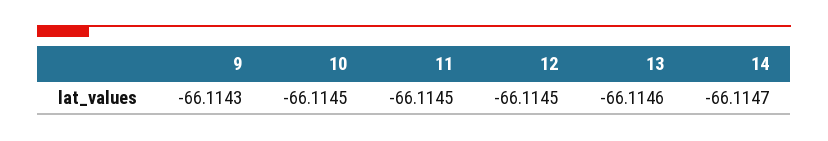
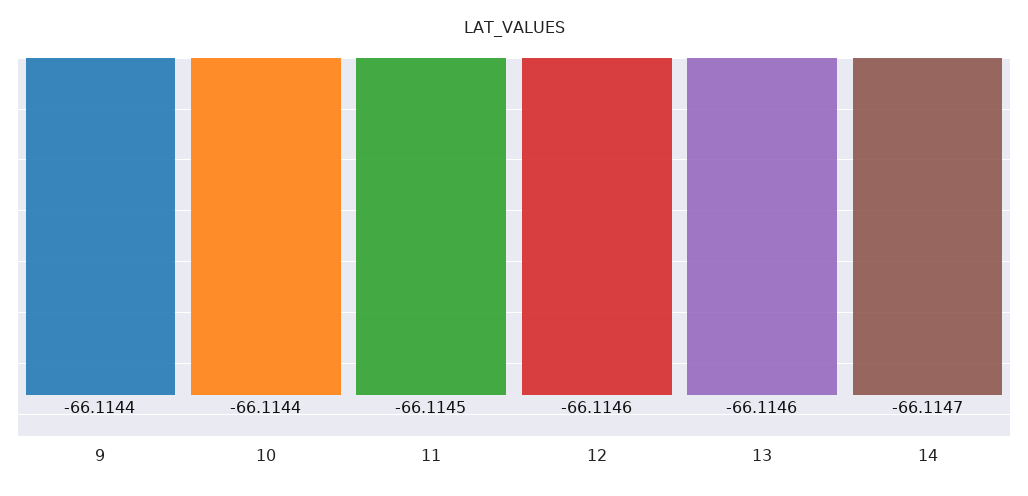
9: -66.1143 -> -66.1144
10: -66.1145 -> -66.1144
12: -66.1145 -> -66.1146

